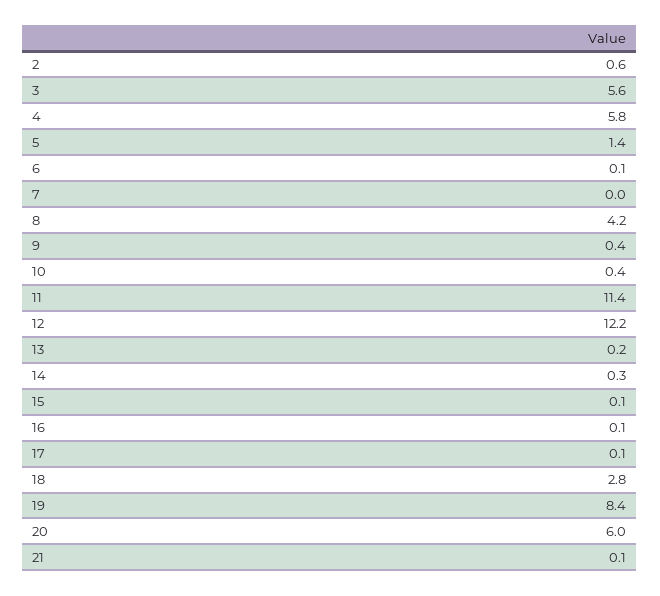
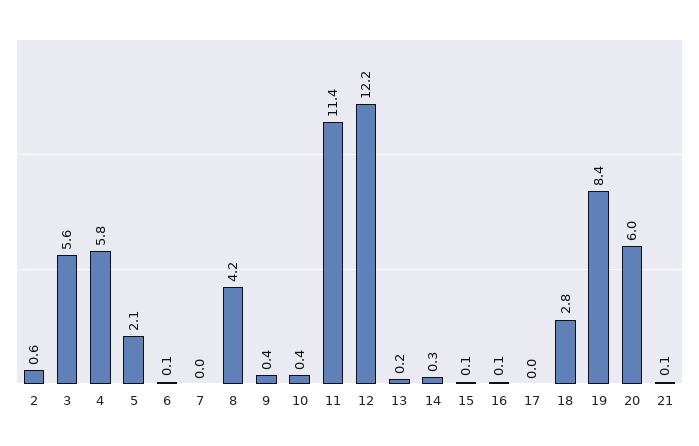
5: 1.4 -> 2.1
17: 0.1 -> 0

